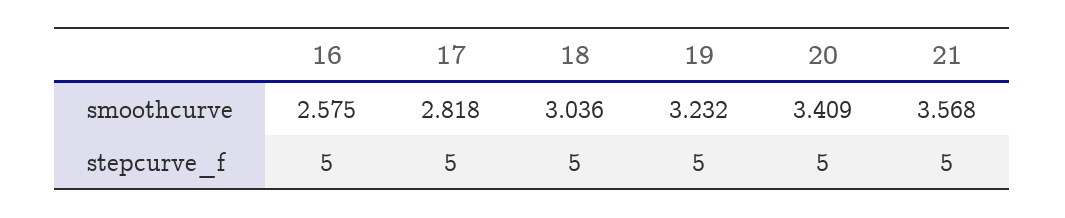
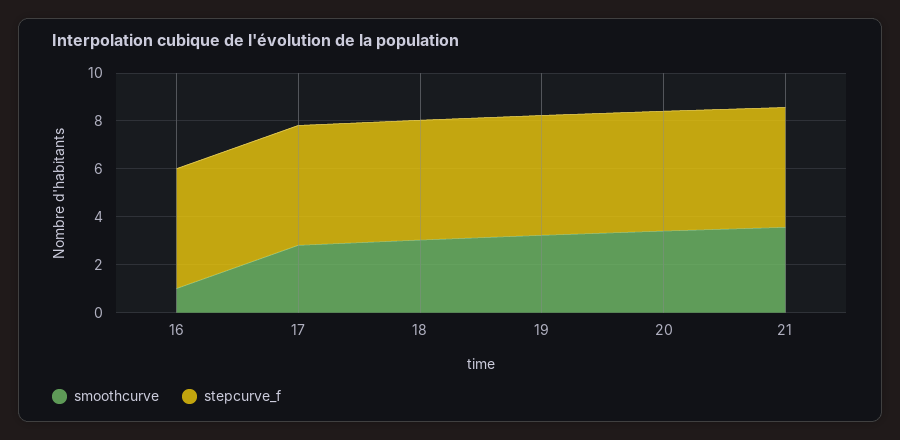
smoothcurve, 16: 2.575 -> 1

